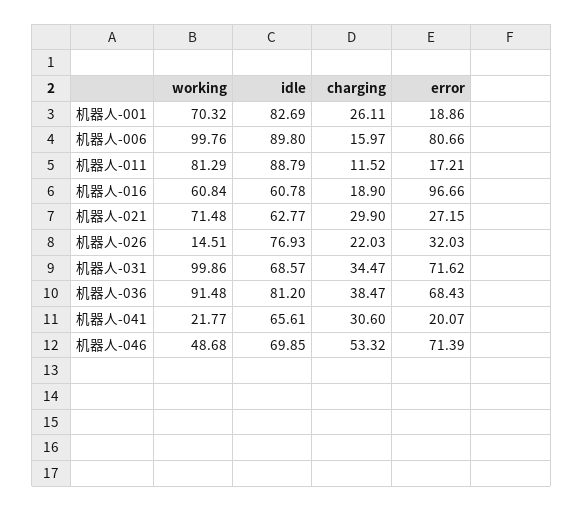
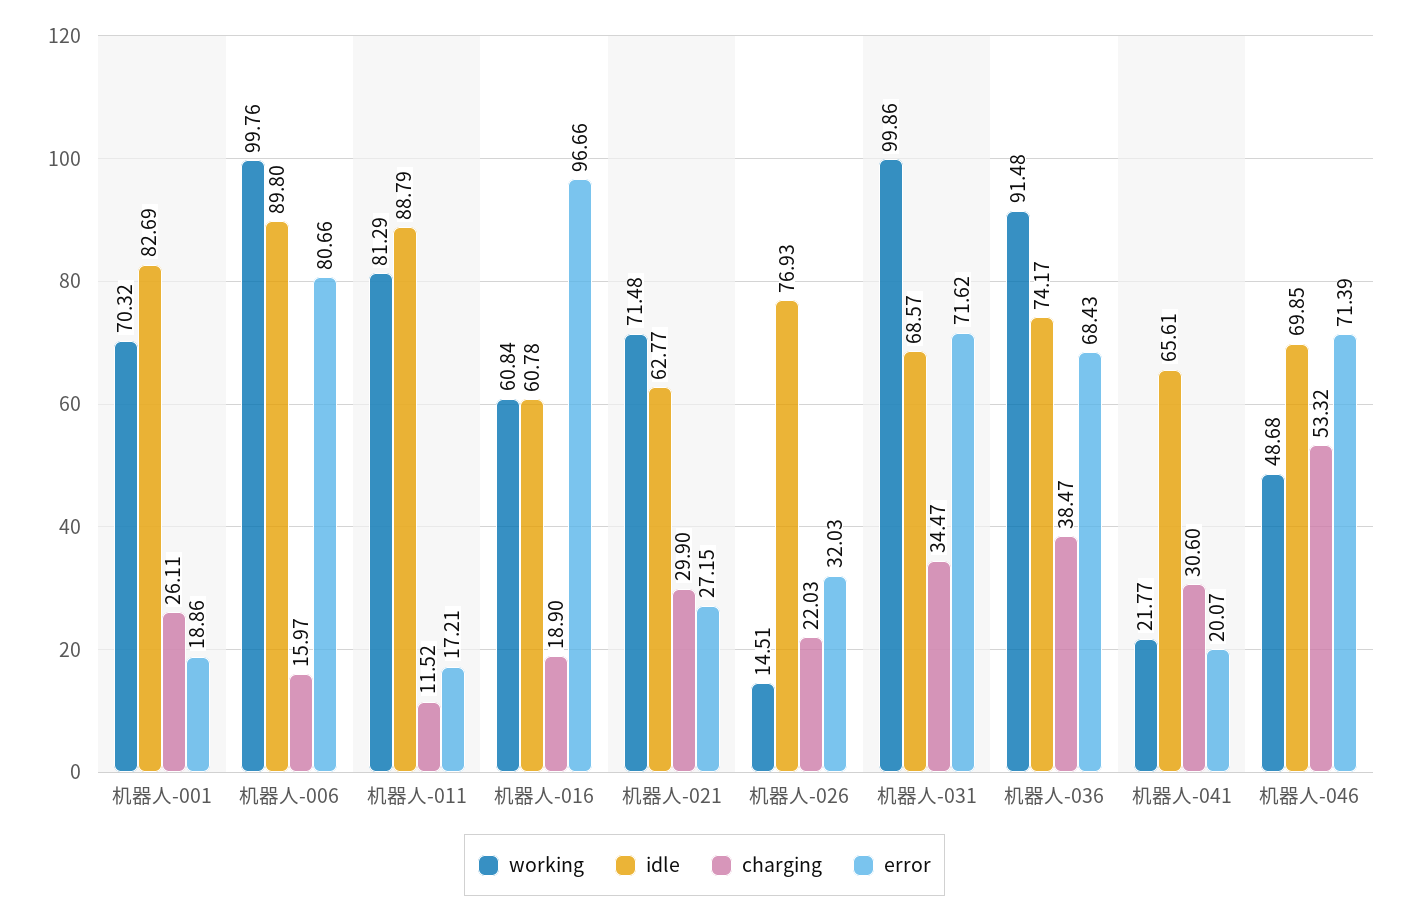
idle, 机器人-036: 81.2 -> 74.17

